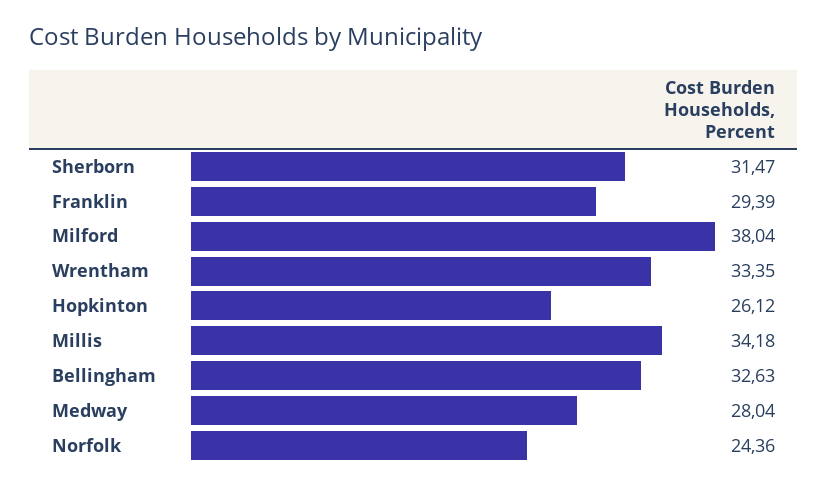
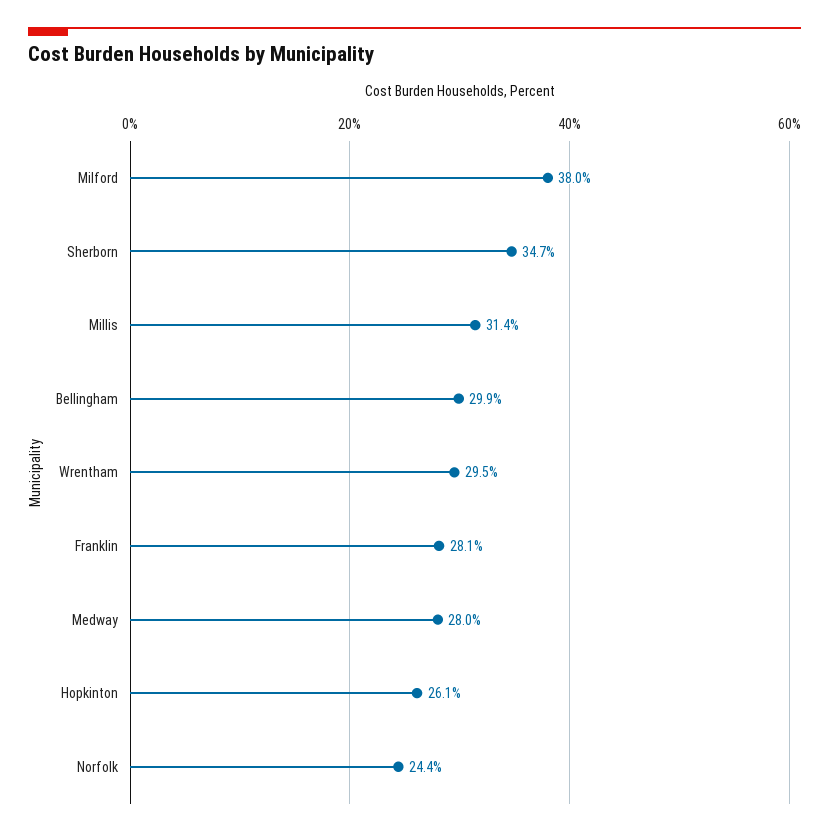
Sherborn: 31.47 -> 34.7
Franklin: 29.39 -> 28.1
Wrentham: 33.35 -> 29.5
Millis: 34.18 -> 31.4
Bellingham: 32.63 -> 29.9

